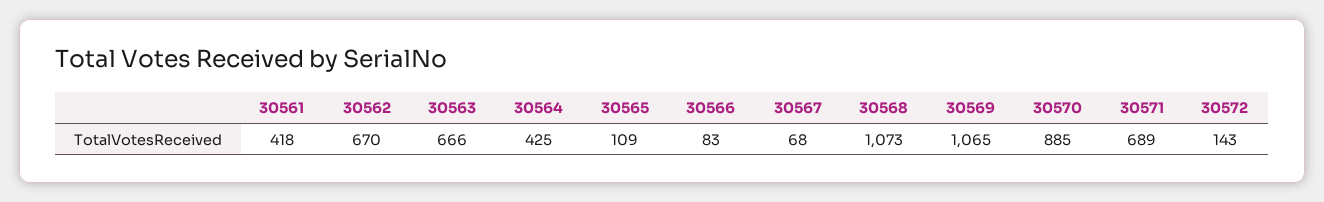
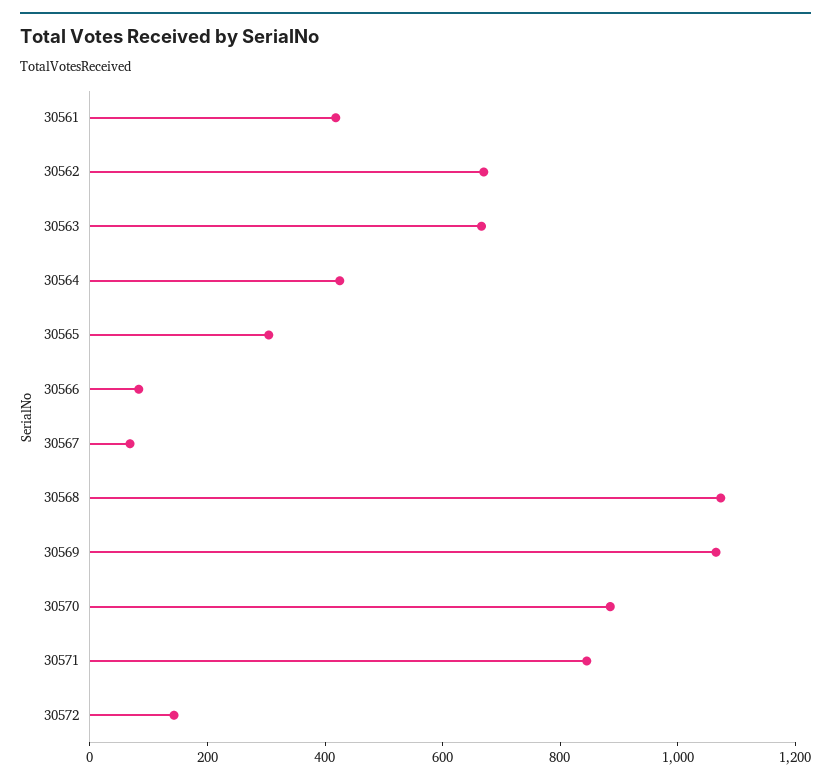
30565: 109 -> 300
30571: 689 -> 850

